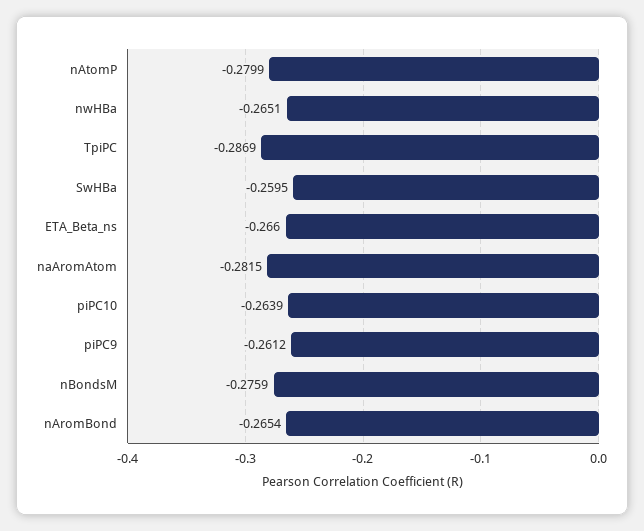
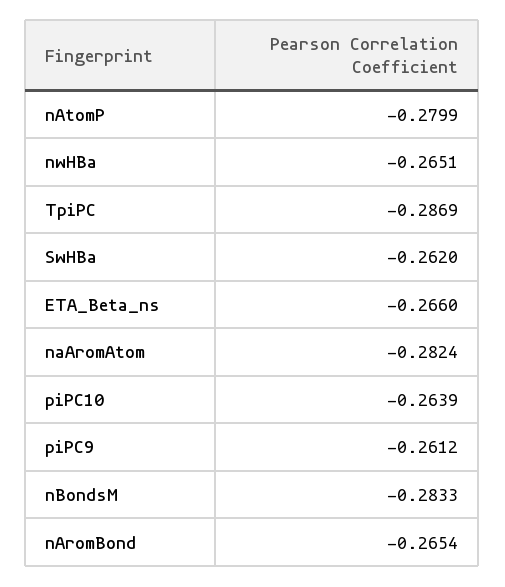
SwHBa: -0.2595 -> -0.262
naAromAtom: -0.2815 -> -0.2824
nBondsM: -0.2759 -> -0.2833

